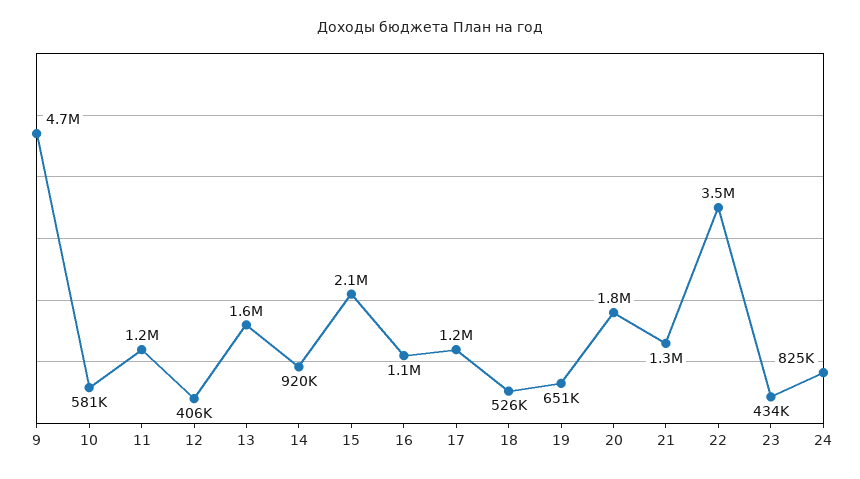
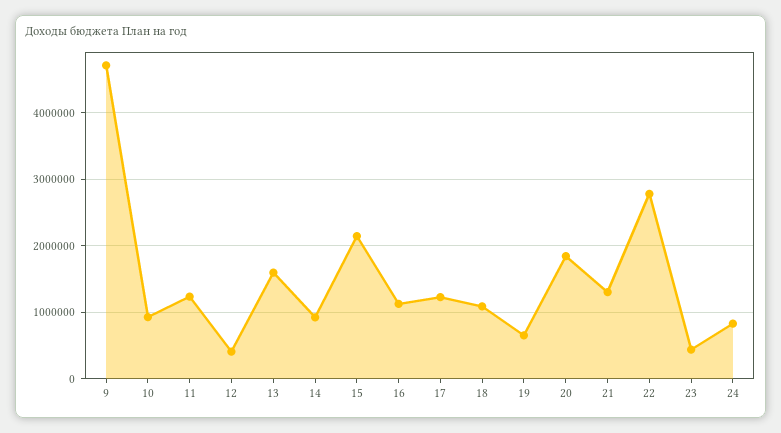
10: 581000 -> 900000
18: 526000 -> 1100000
22: 3500000 -> 2800000

